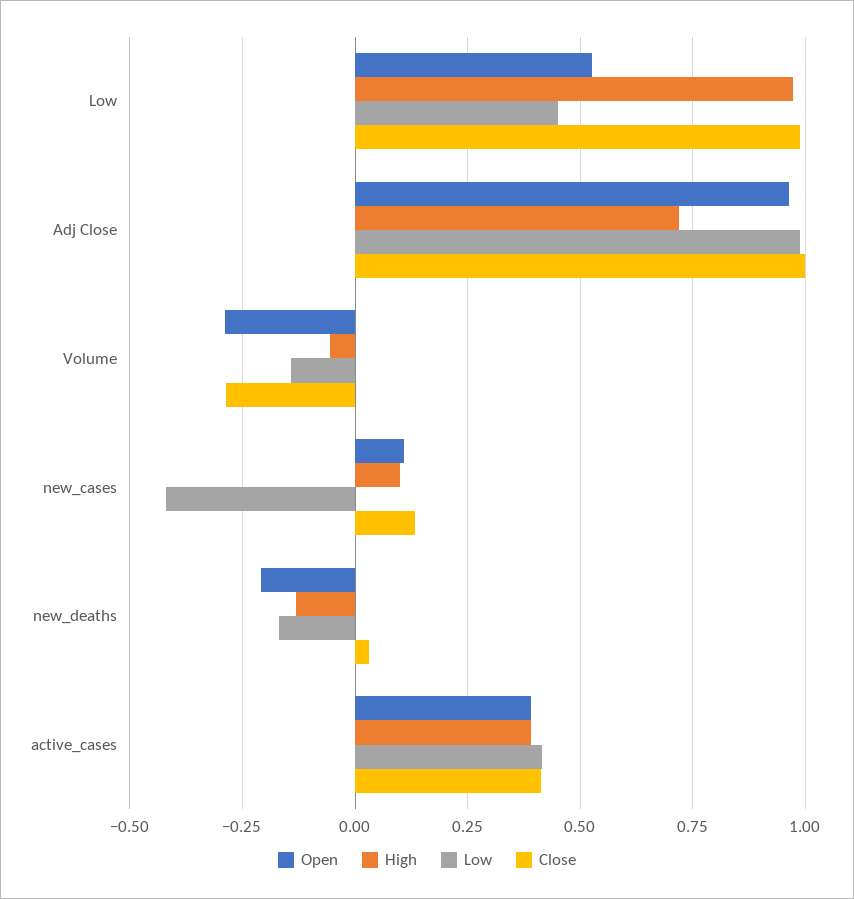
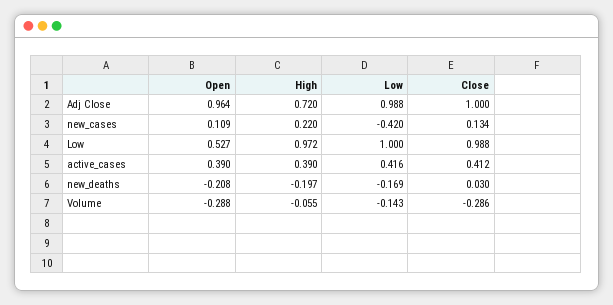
Low, Low: 0.45 -> 1
High, new_cases: 0.1 -> 0.22
High, new_deaths: -0.125 -> -0.197

